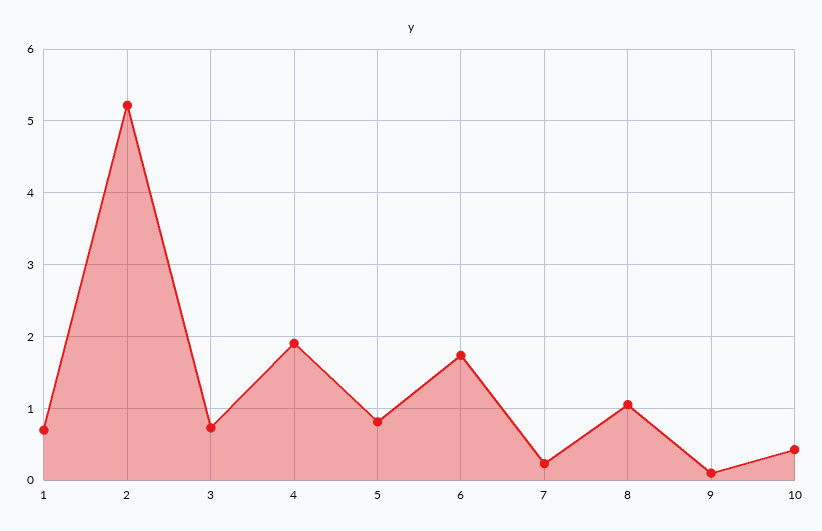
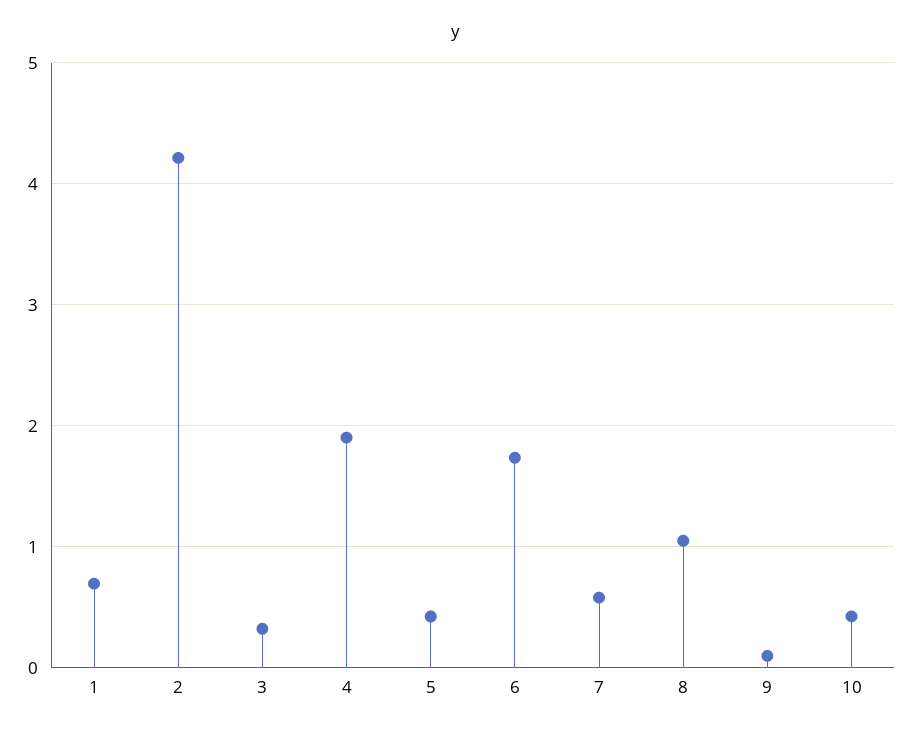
2: 5.2 -> 4.2
3: 0.7 -> 0.3
5: 0.8 -> 0.4
7: 0.2 -> 0.6

